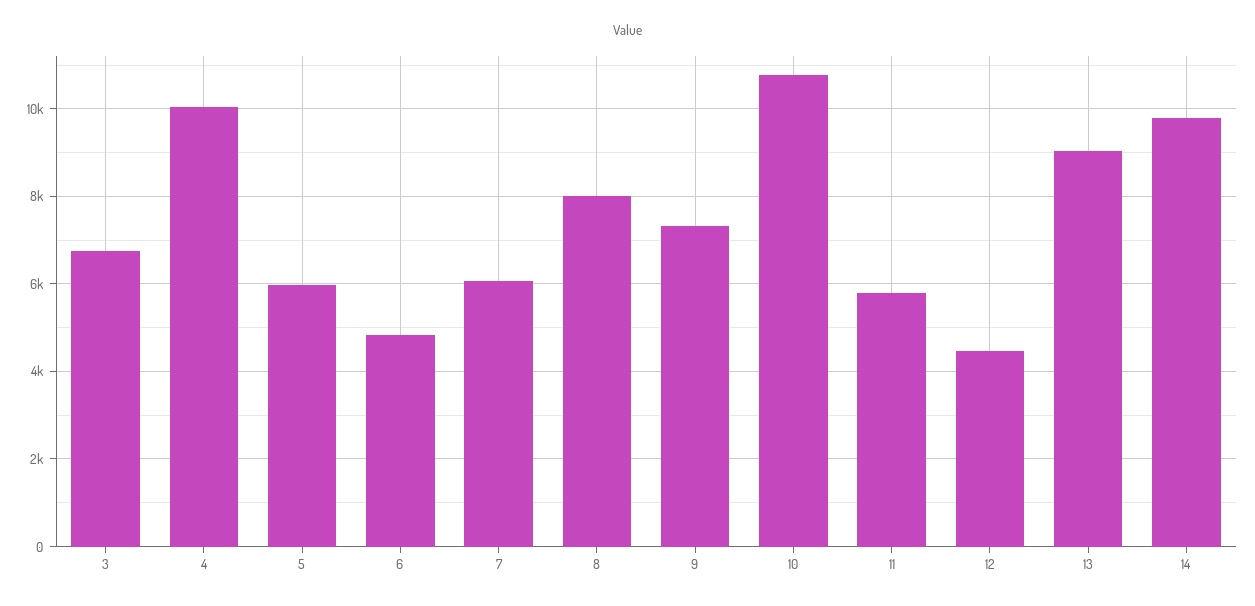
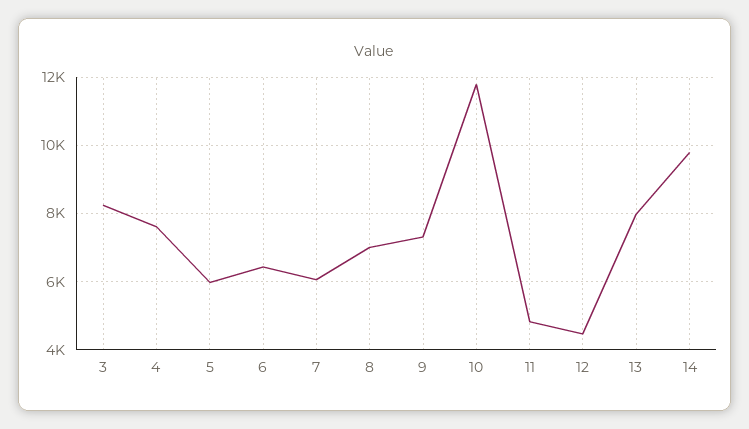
3: 6800 -> 8200
4: 10000 -> 7600
6: 4800 -> 6400
8: 8000 -> 7000
10: 10800 -> 11800
11: 5800 -> 4800
13: 9000 -> 8000

